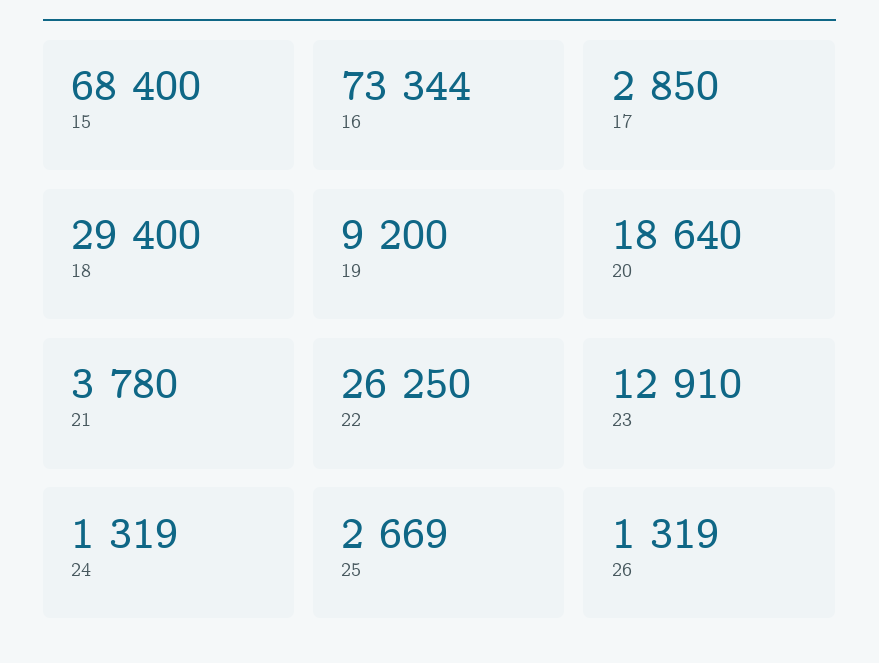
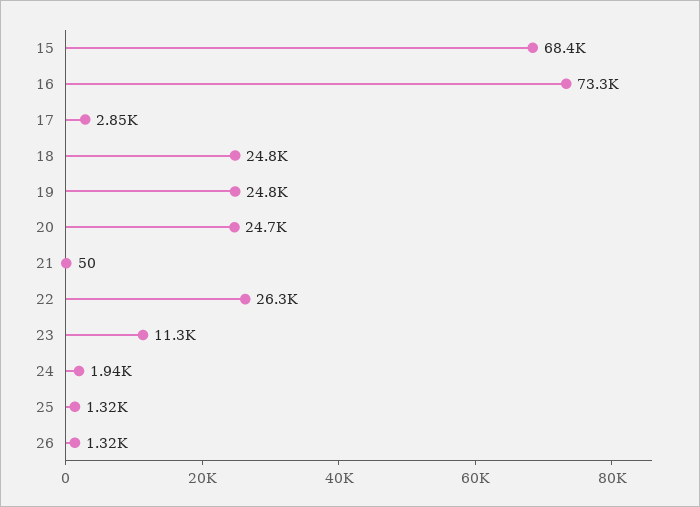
18: 29400 -> 24800
19: 9200 -> 24800
20: 18640 -> 24700
21: 3780 -> 50
23: 12910 -> 11300
24: 1319 -> 1940
25: 2669 -> 1320

